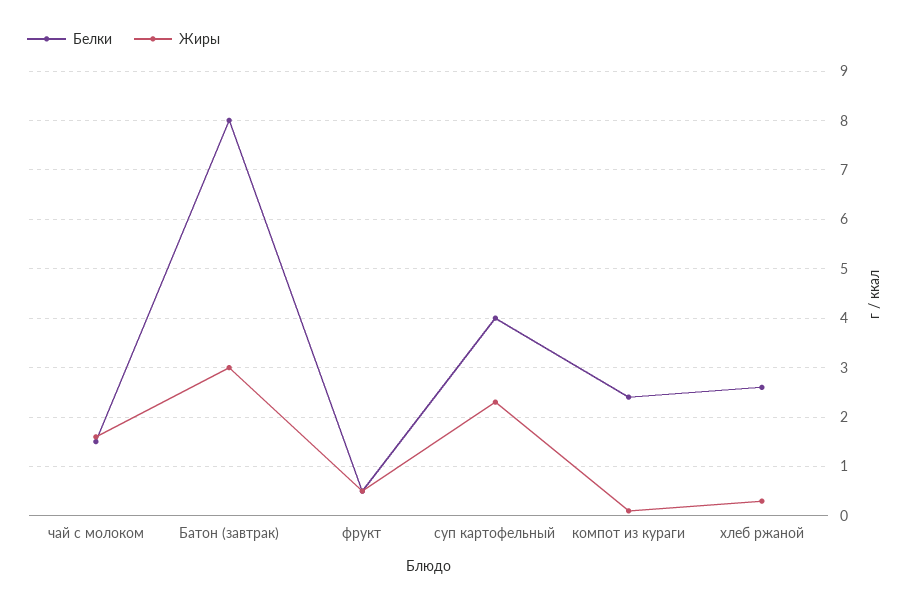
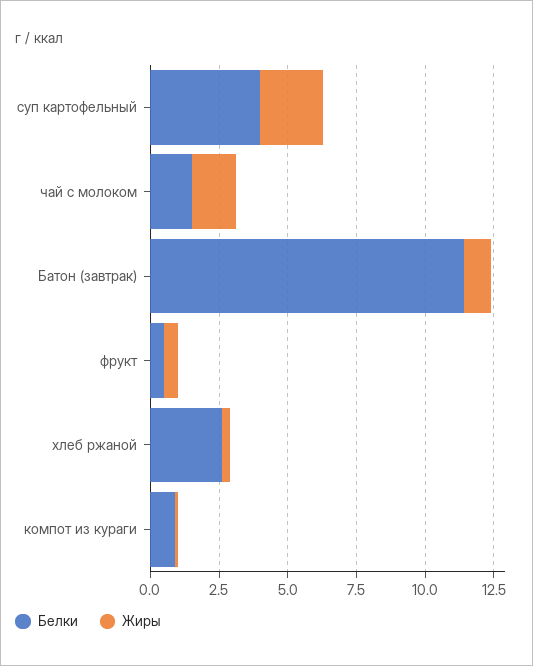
Белки, Батон (завтрак): 8 -> 11.5
Жиры, Батон (завтрак): 3 -> 1
Белки, компот из кураги: 2.5 -> 1

